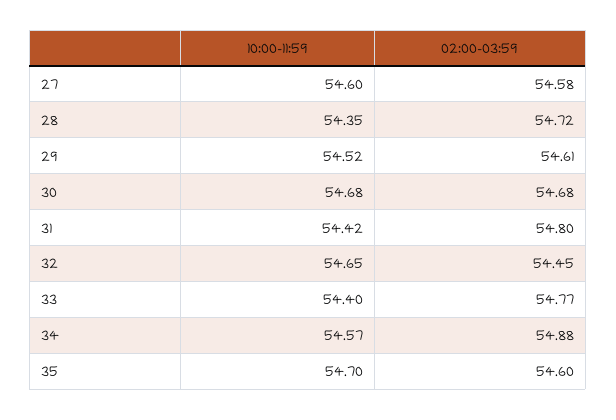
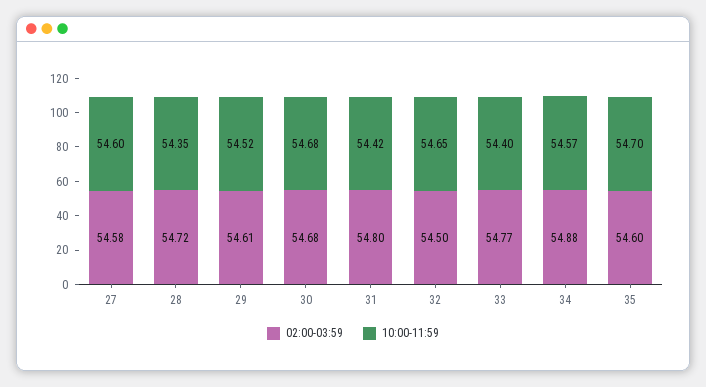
02:00-03:59, 32: 54.45 -> 54.5

